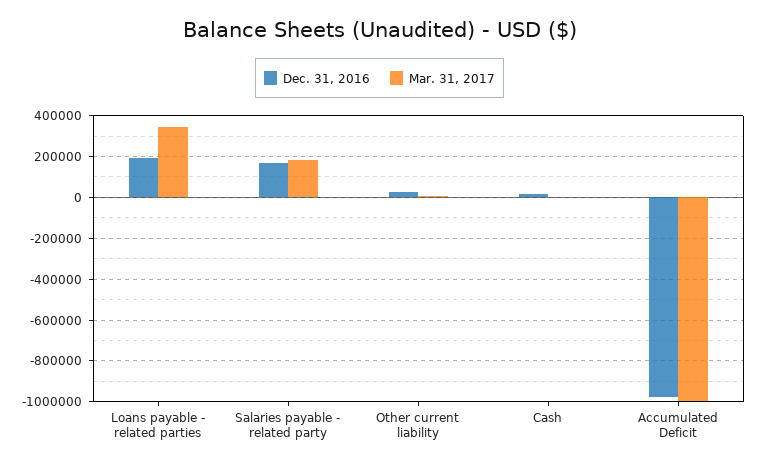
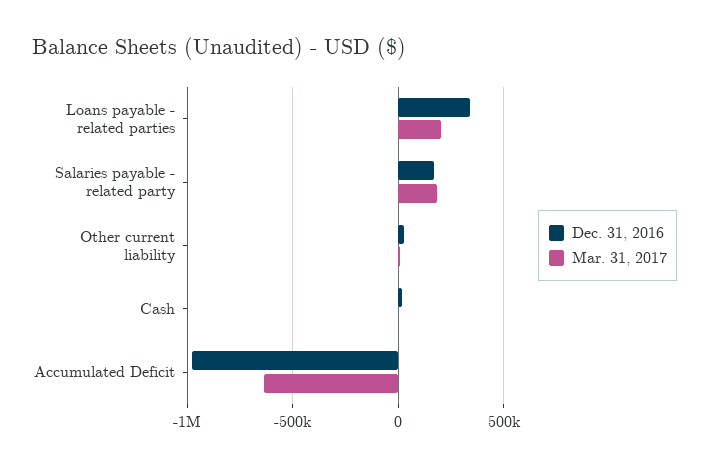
Dec. 31, 2016, Loans payable - related parties: 200000 -> 350000
Mar. 31, 2017, Loans payable - related parties: 350000 -> 200000
Mar. 31, 2017, Accumulated Deficit: -1000000 -> -650000

